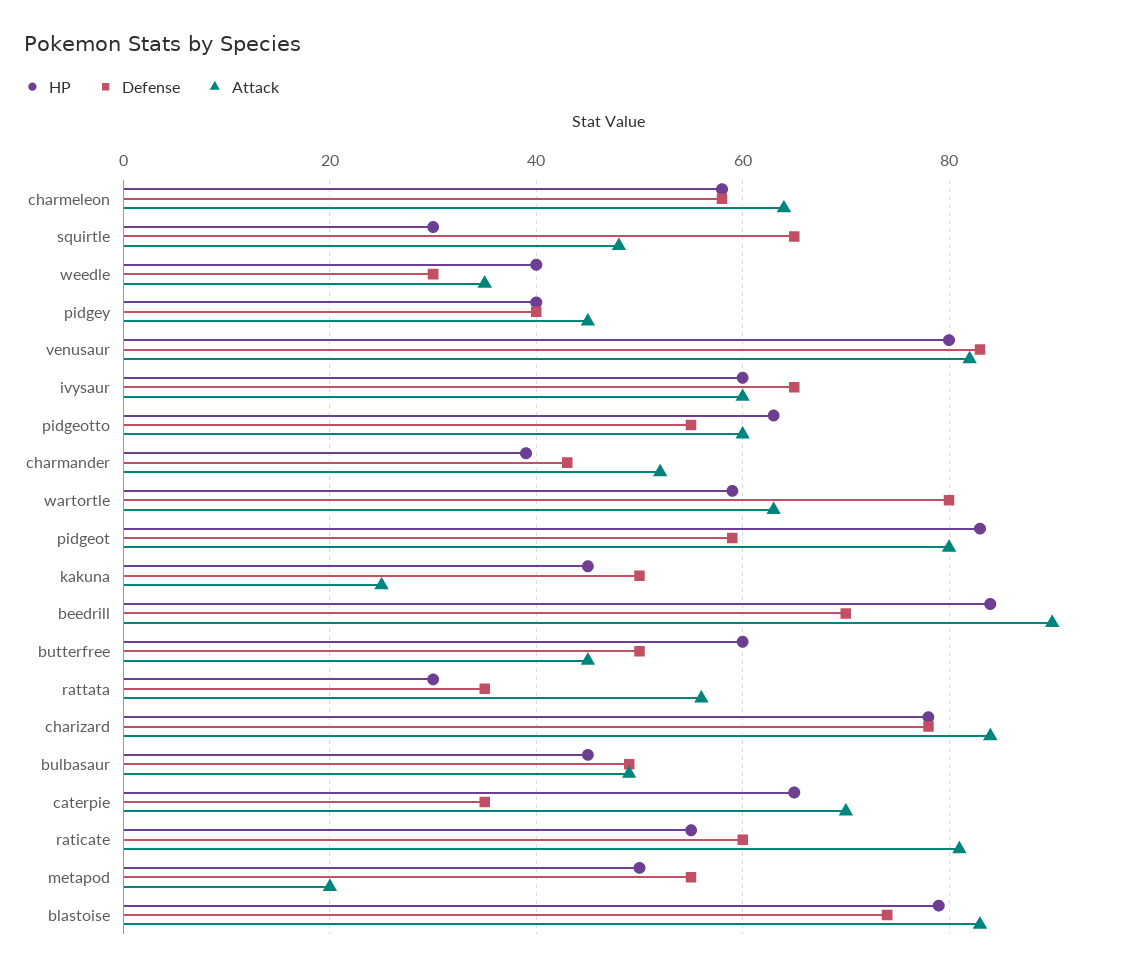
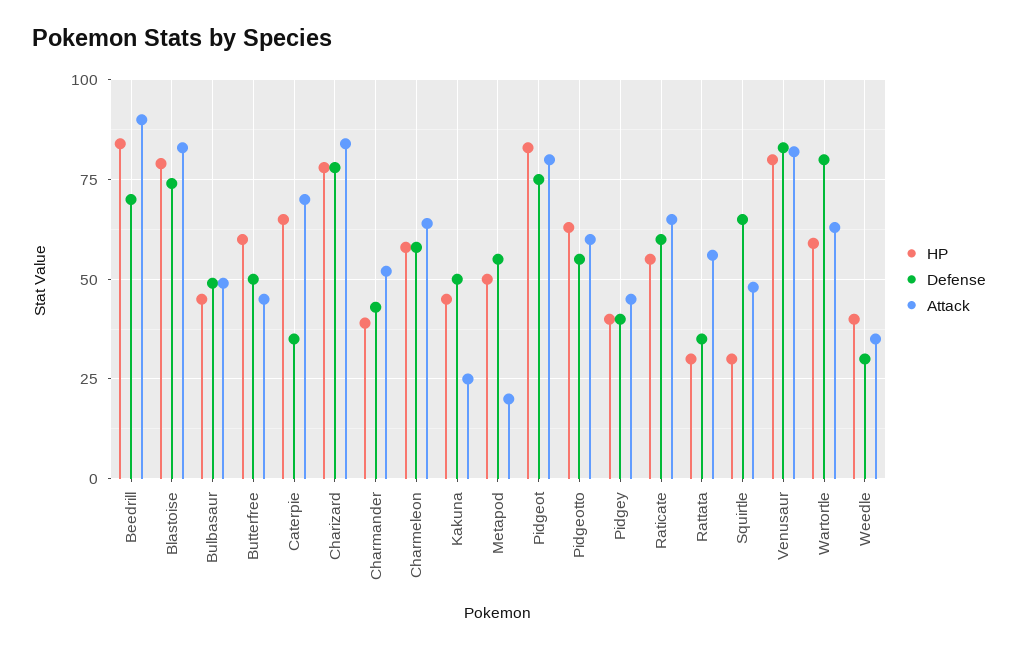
HP, ivysaur: 60 -> none
Defense, ivysaur: 65 -> none
Attack, ivysaur: 60 -> none
Defense, pidgeot: 60 -> 75
Attack, raticate: 80 -> 65

